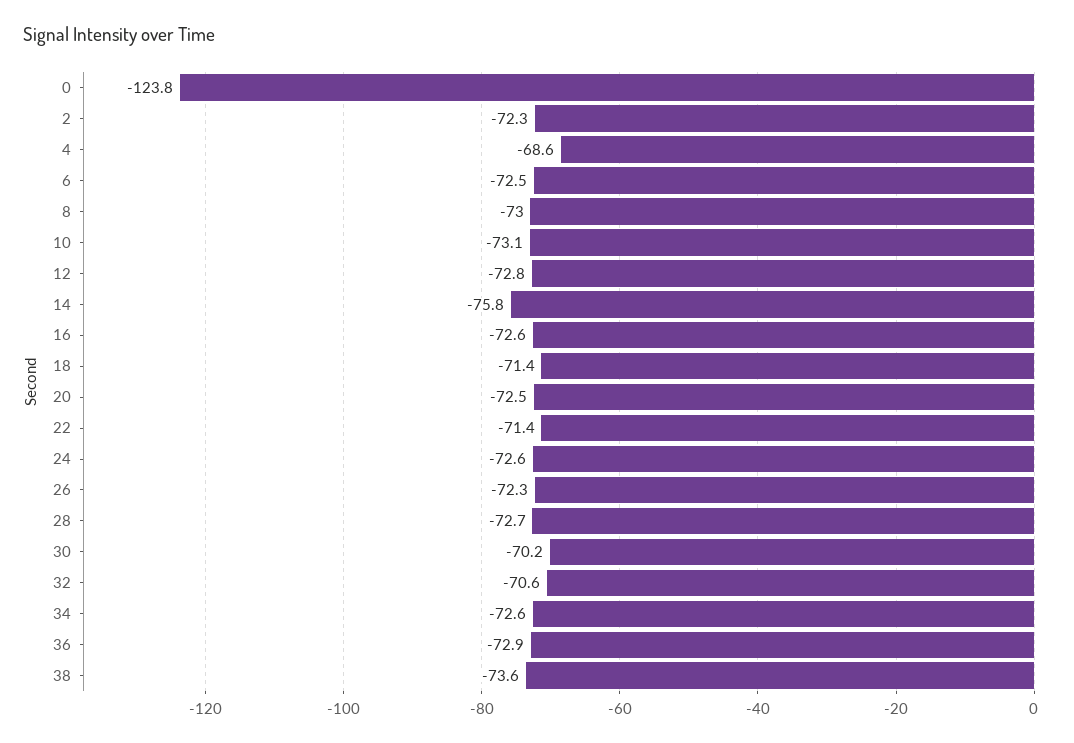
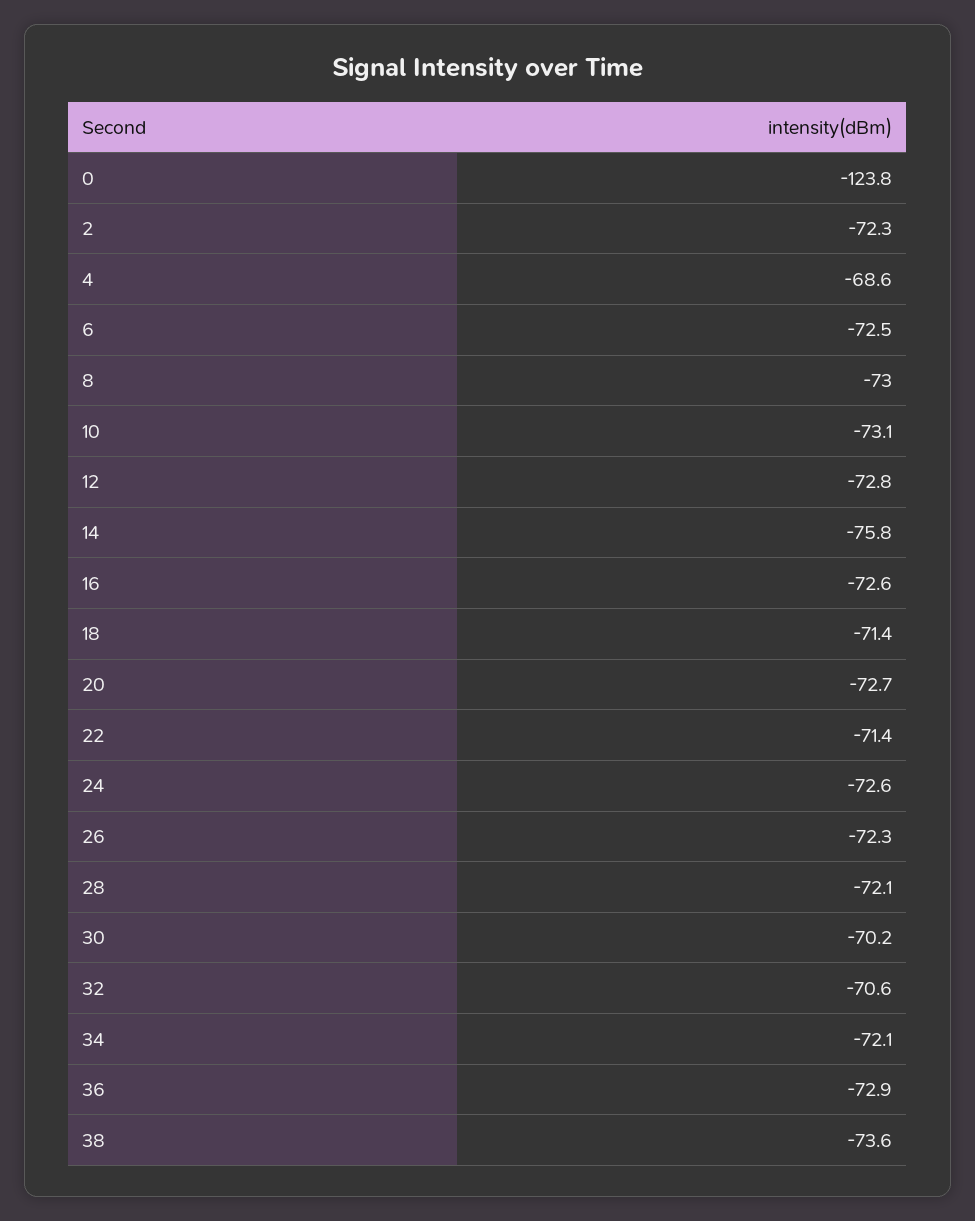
20: -72.5 -> -72.7
28: -72.7 -> -72.1
34: -72.6 -> -72.1

